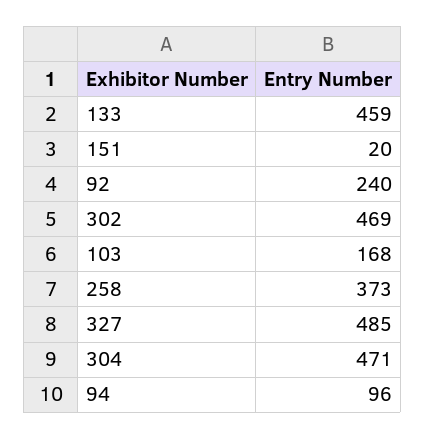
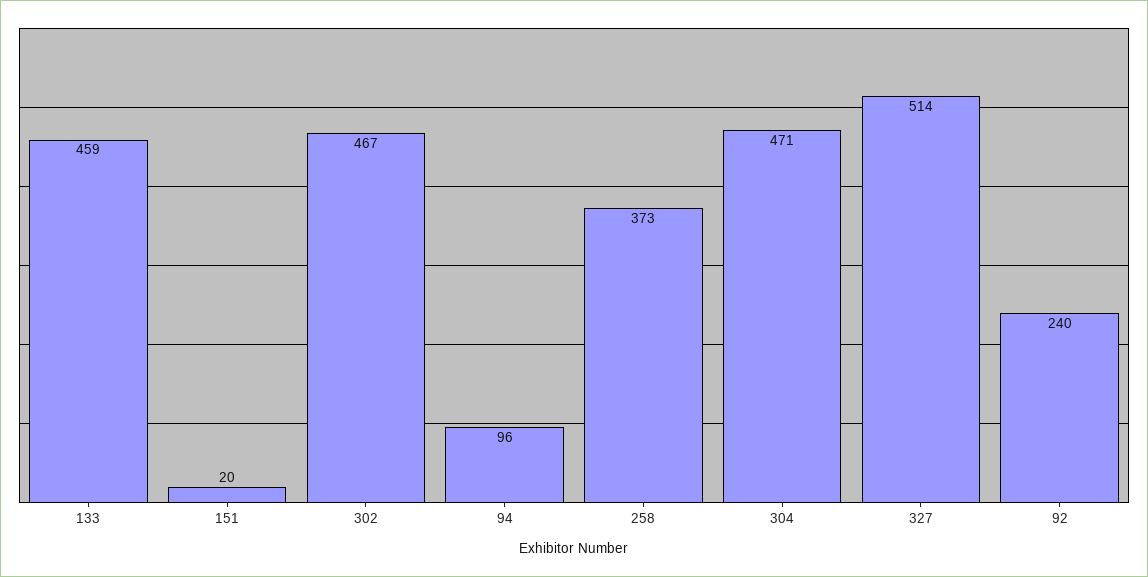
302: 469 -> 467
103: 168 -> none
327: 485 -> 514

